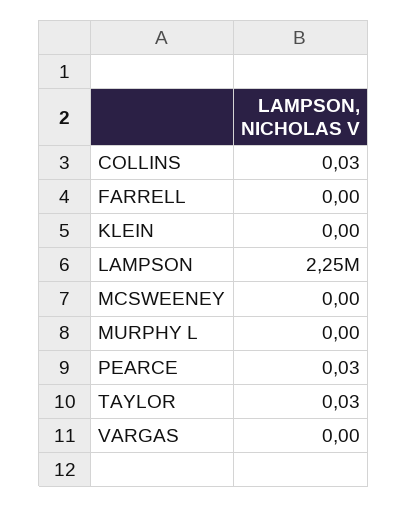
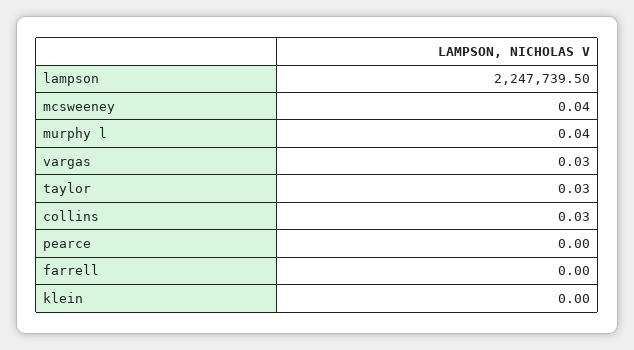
MCSWEENEY: 0 -> 0.04
MURPHY L: 0 -> 0.04
PEARCE: 0.03 -> 0
VARGAS: 0 -> 0.03

